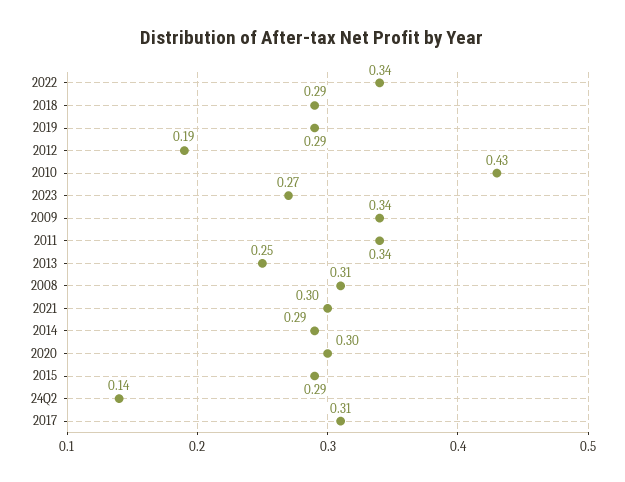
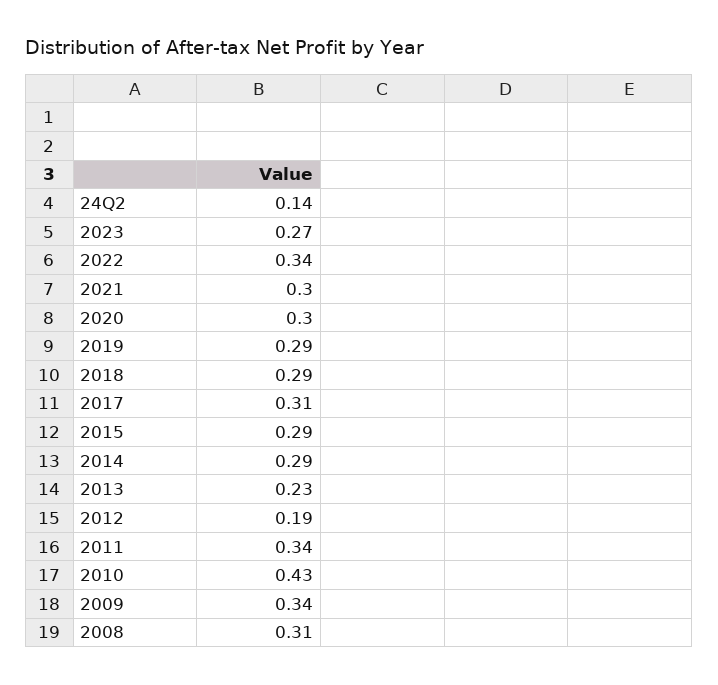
2013: 0.25 -> 0.23

